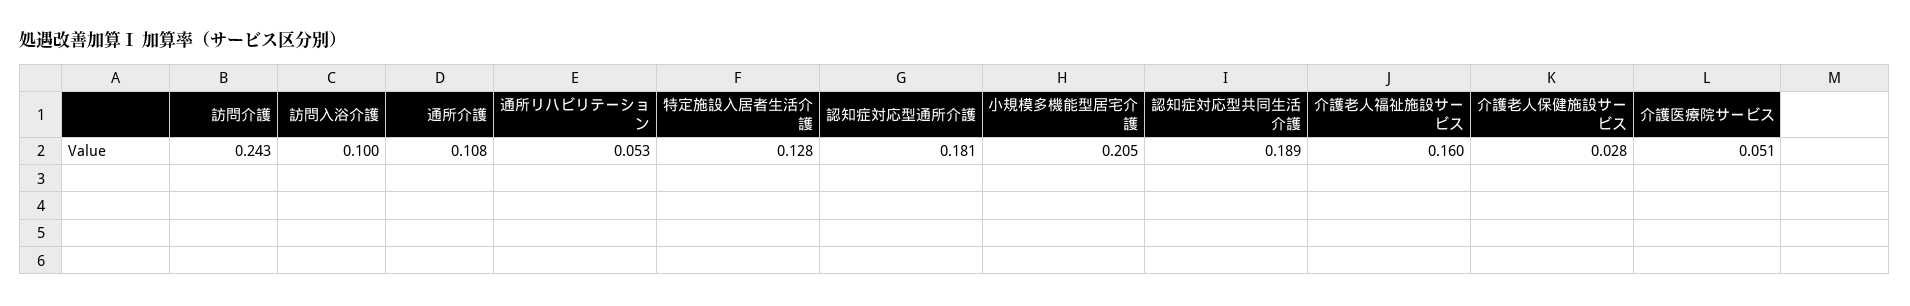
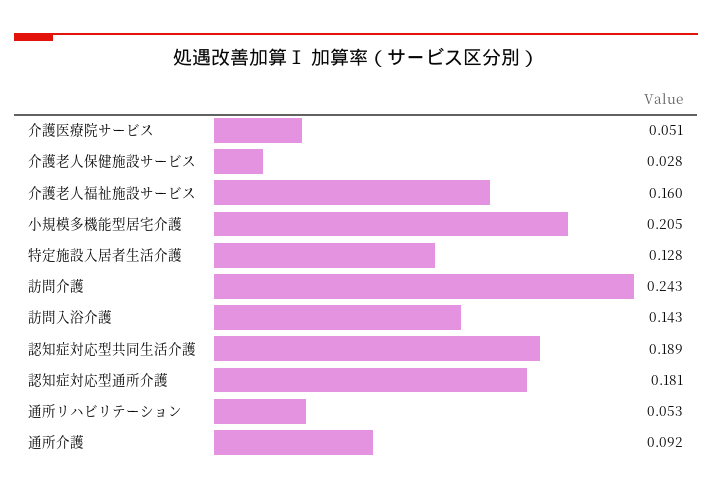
訪問入浴介護: 0.1 -> 0.143
通所介護: 0.108 -> 0.092

